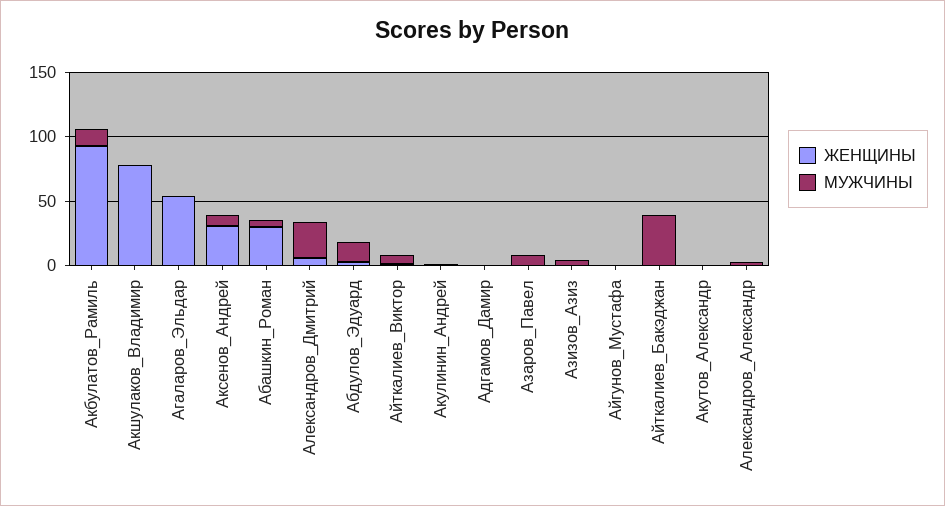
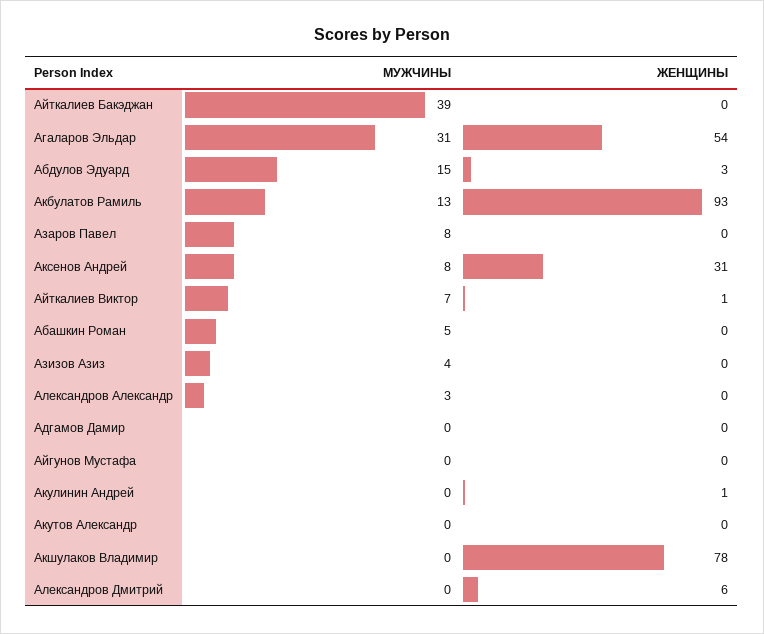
МУЖЧИНЫ, Агаларов_Эльдар: 0 -> 31
ЖЕНЩИНЫ, Абашкин_Роман: 30 -> 0
МУЖЧИНЫ, Александров_Дмитрий: 30 -> 0

